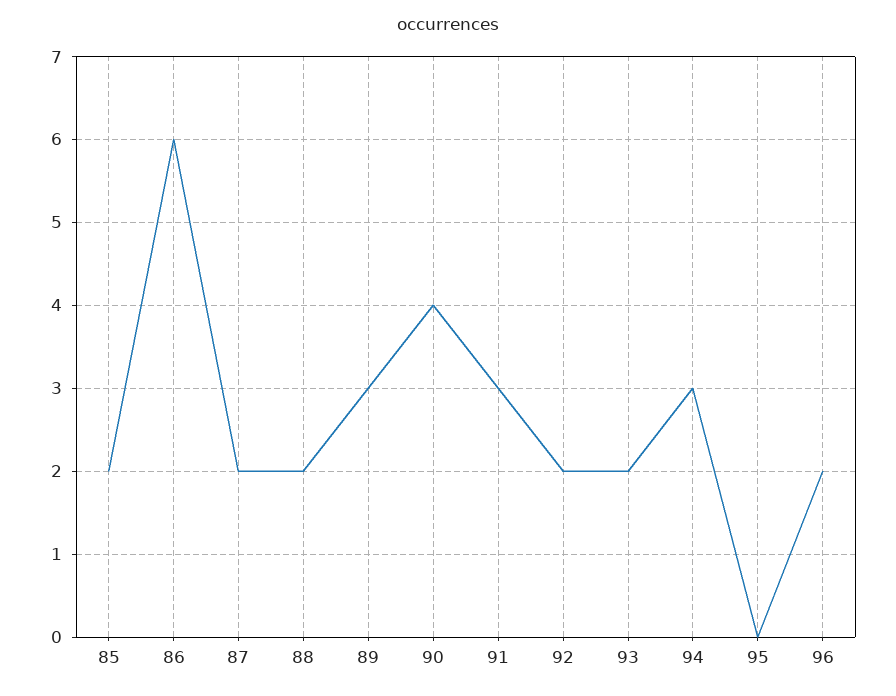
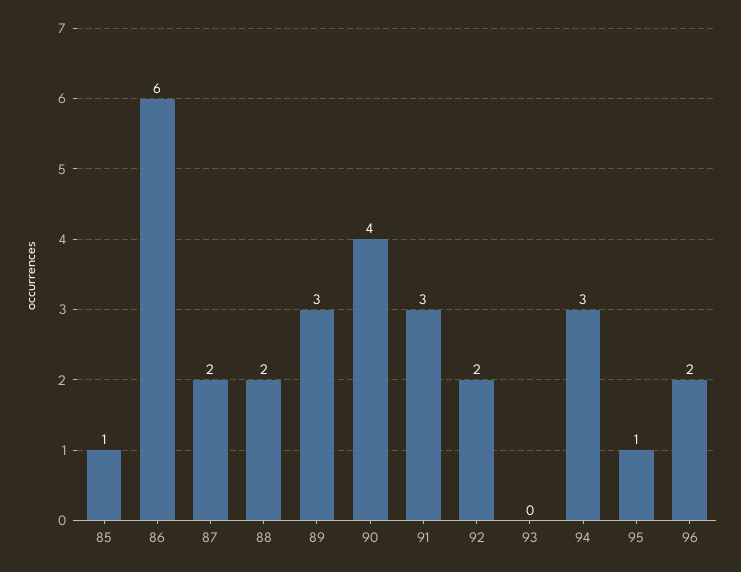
85: 2 -> 1
93: 2 -> 0
95: 0 -> 1

